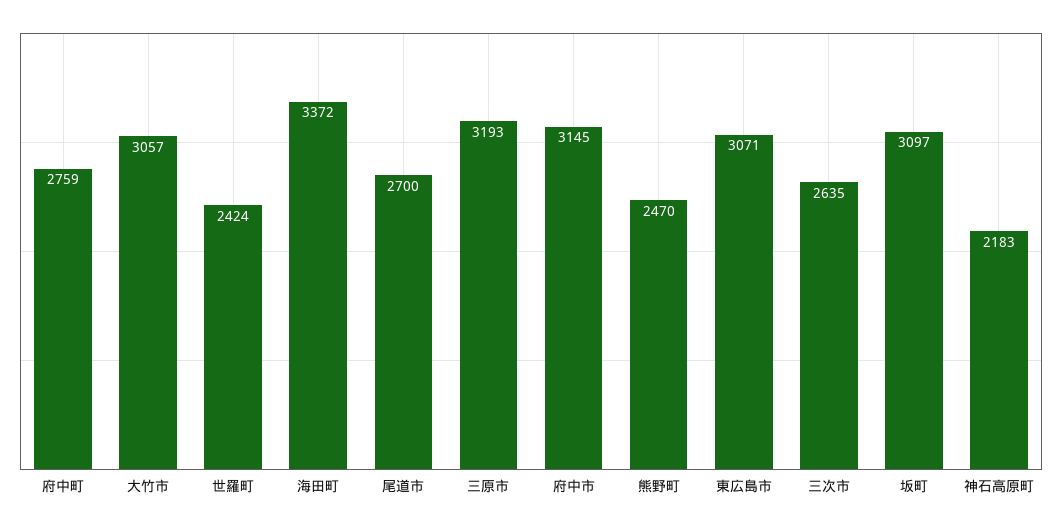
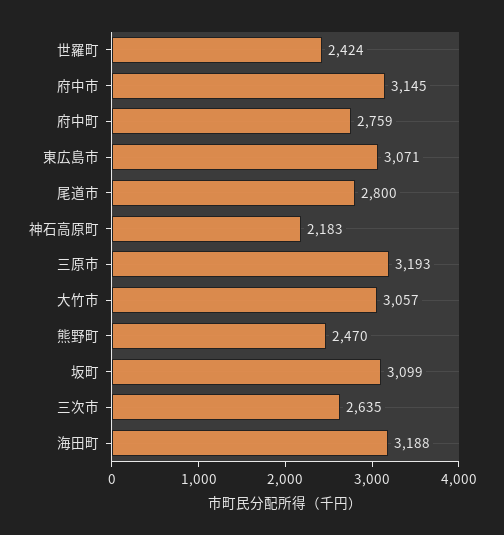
海田町: 3372 -> 3188
尾道市: 2700 -> 2800
坂町: 3097 -> 3099

